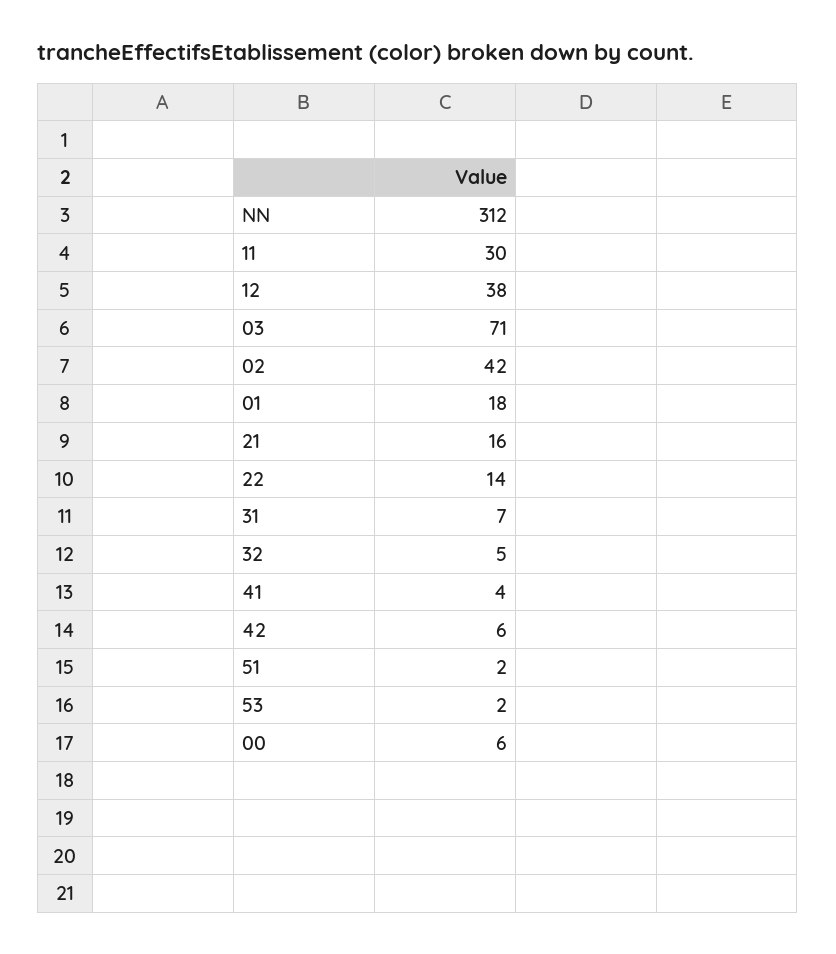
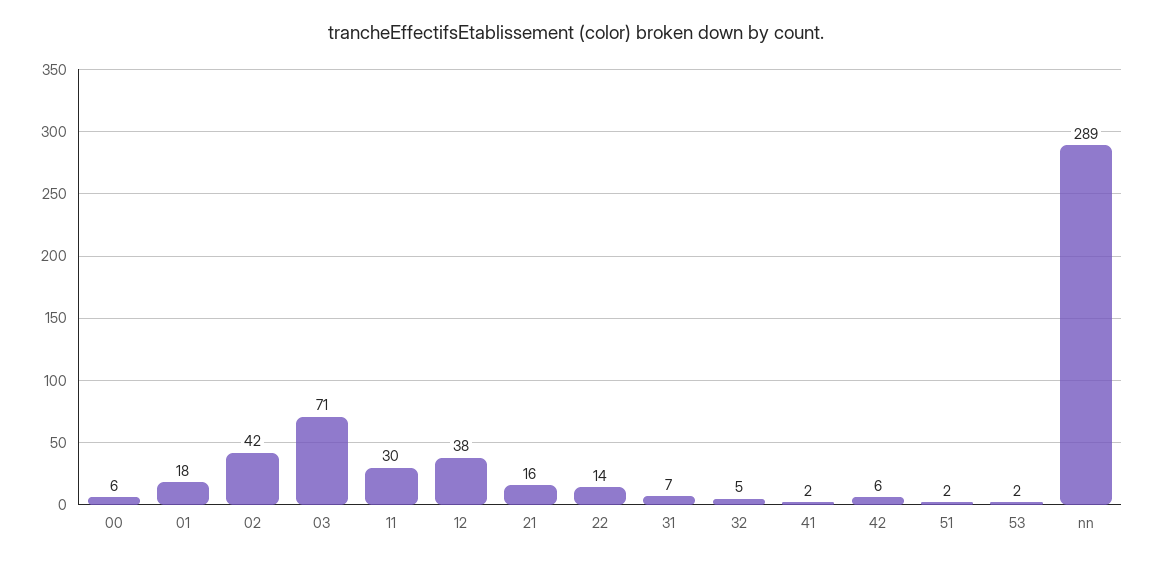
NN: 312 -> 289
41: 4 -> 2

